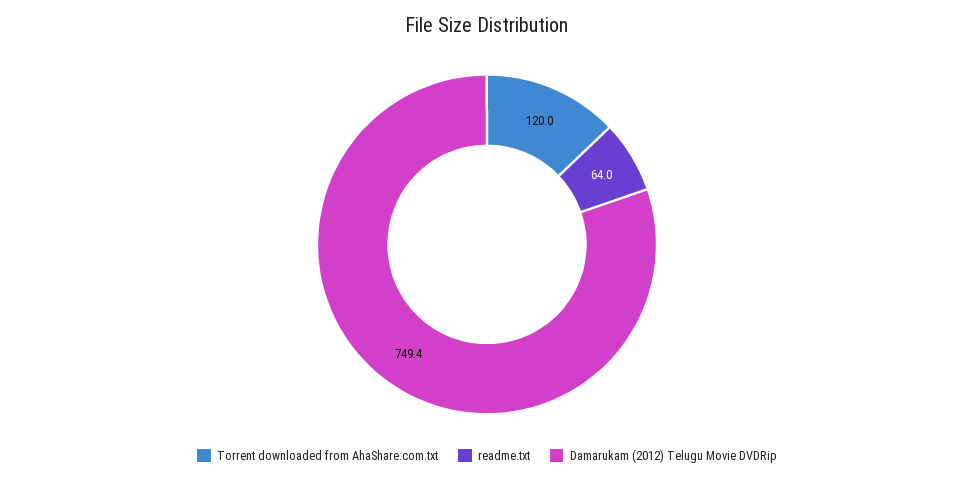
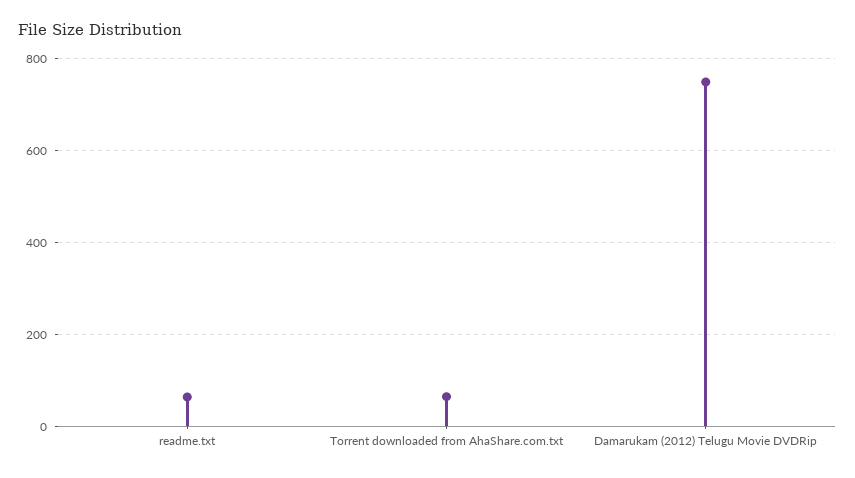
Torrent downloaded from AhaShare.com.txt: 120 -> 60

